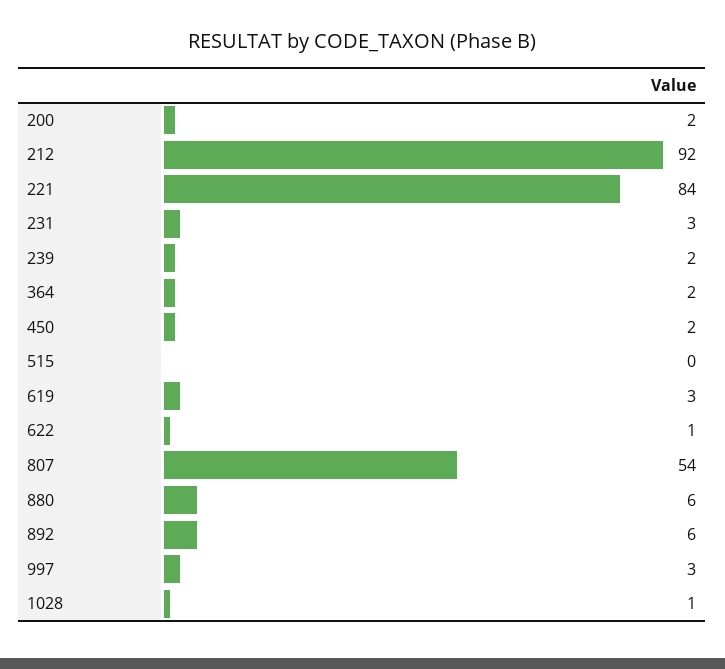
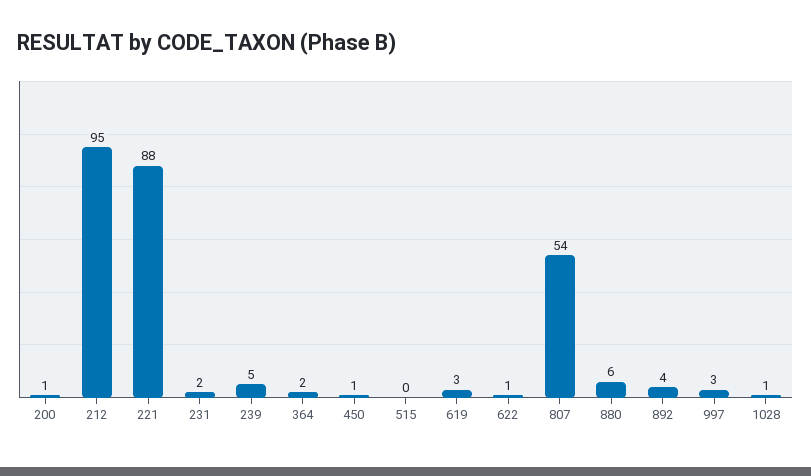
200: 2 -> 1
212: 92 -> 95
221: 84 -> 88
231: 3 -> 2
239: 2 -> 5
450: 2 -> 1
892: 6 -> 4

